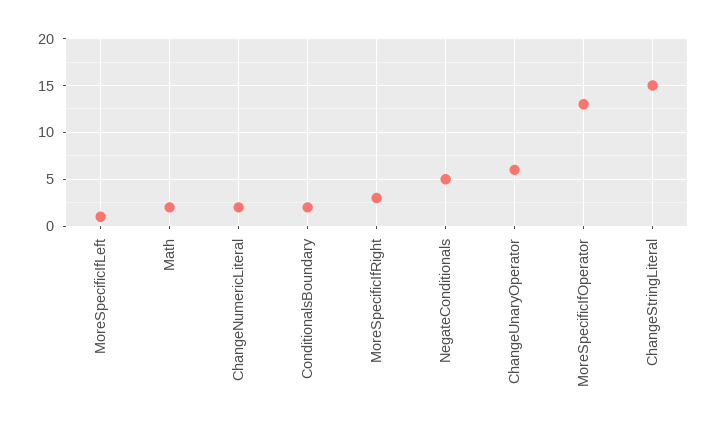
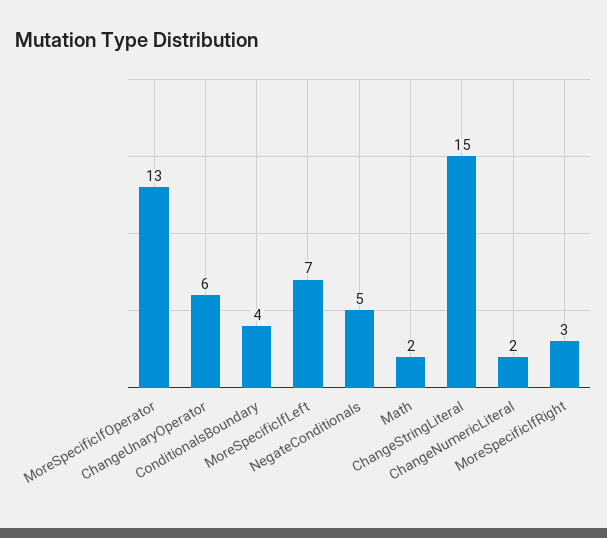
MoreSpecificIfLeft: 1 -> 7
ConditionalsBoundary: 2 -> 4

